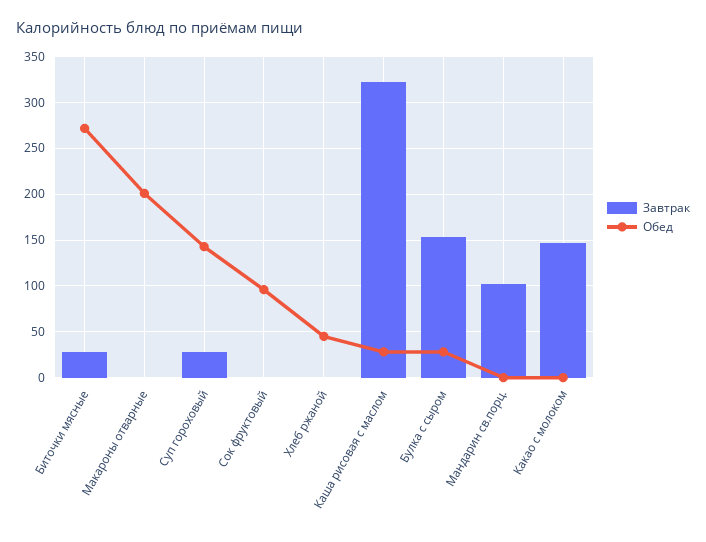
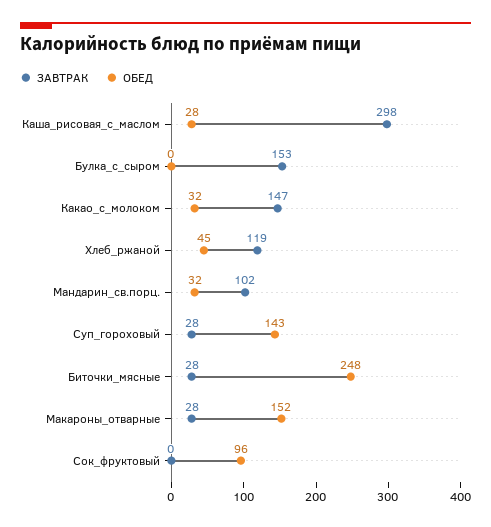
Обед, Биточки мясные: 270 -> 248
Завтрак, Макароны отварные: 0 -> 28
Обед, Макароны отварные: 200 -> 152
Завтрак, Хлеб ржаной: 0 -> 119
Завтрак, Каша рисовая с маслом: 320 -> 298
Обед, Булка с сыром: 30 -> 0
Обед, Мандарин св.порц.: 0 -> 32
Обед, Какао с молоком: 0 -> 32

